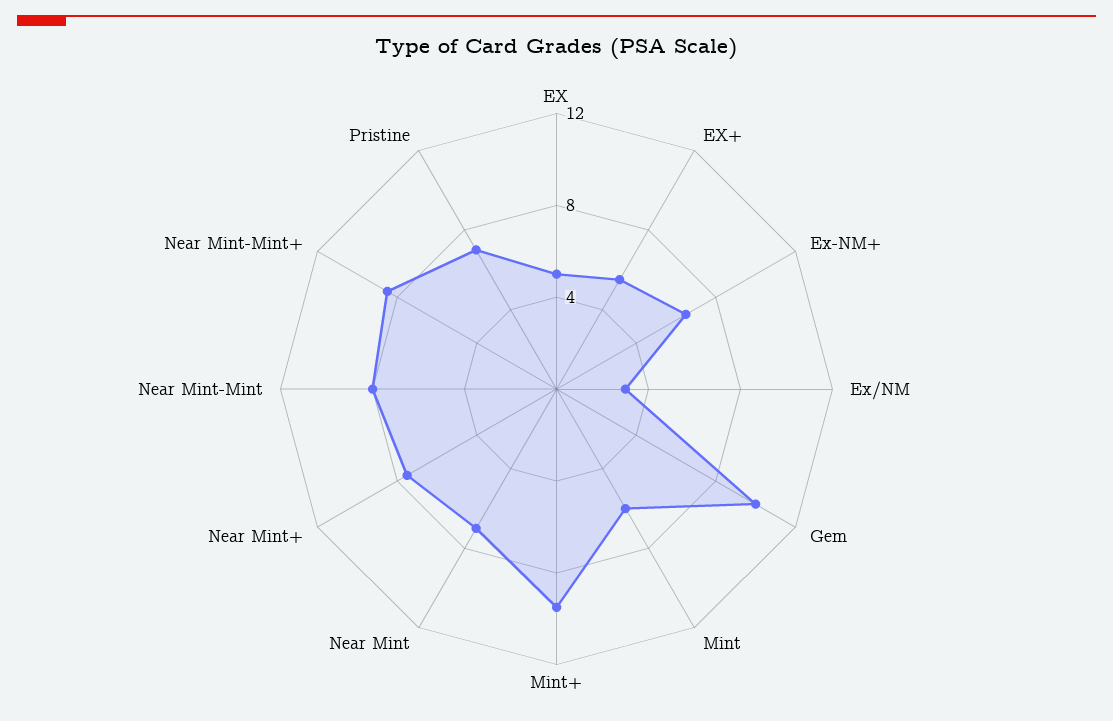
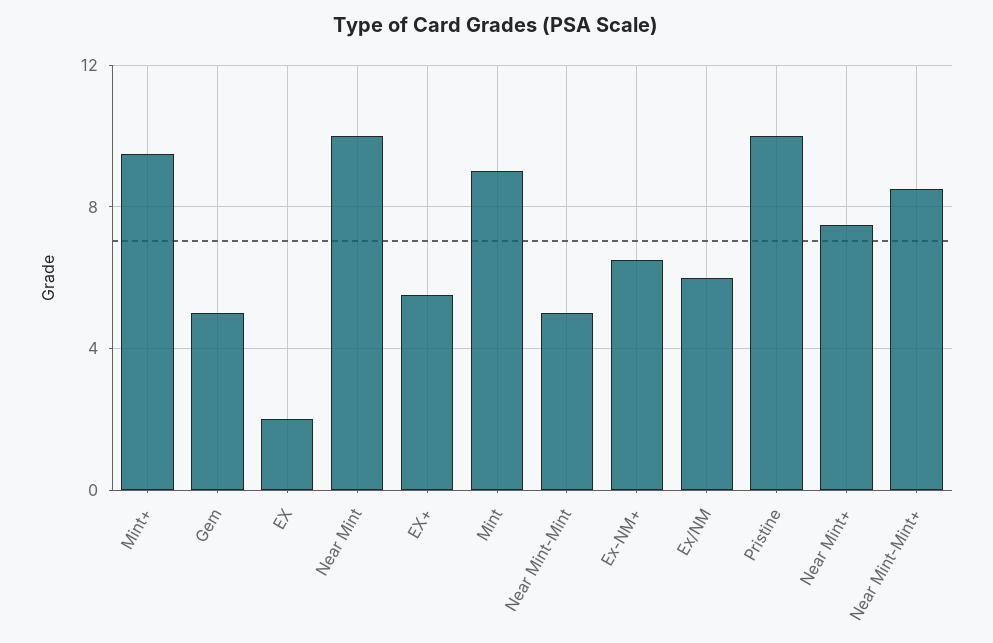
EX: 5 -> 2
Ex/NM: 3 -> 6
Gem: 10 -> 5
Mint: 6 -> 9
Near Mint: 7 -> 10
Near Mint-Mint: 8 -> 5
Pristine: 7 -> 10

